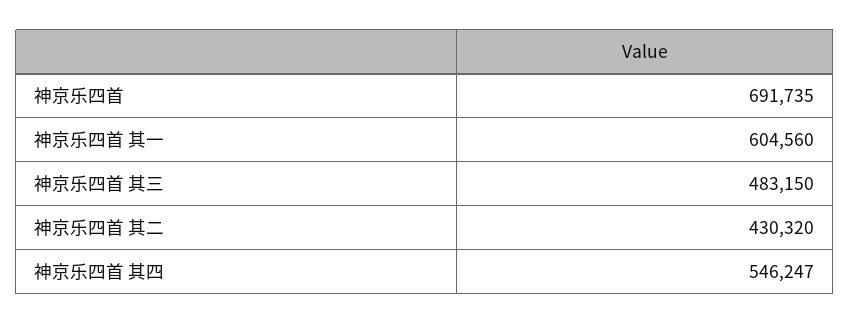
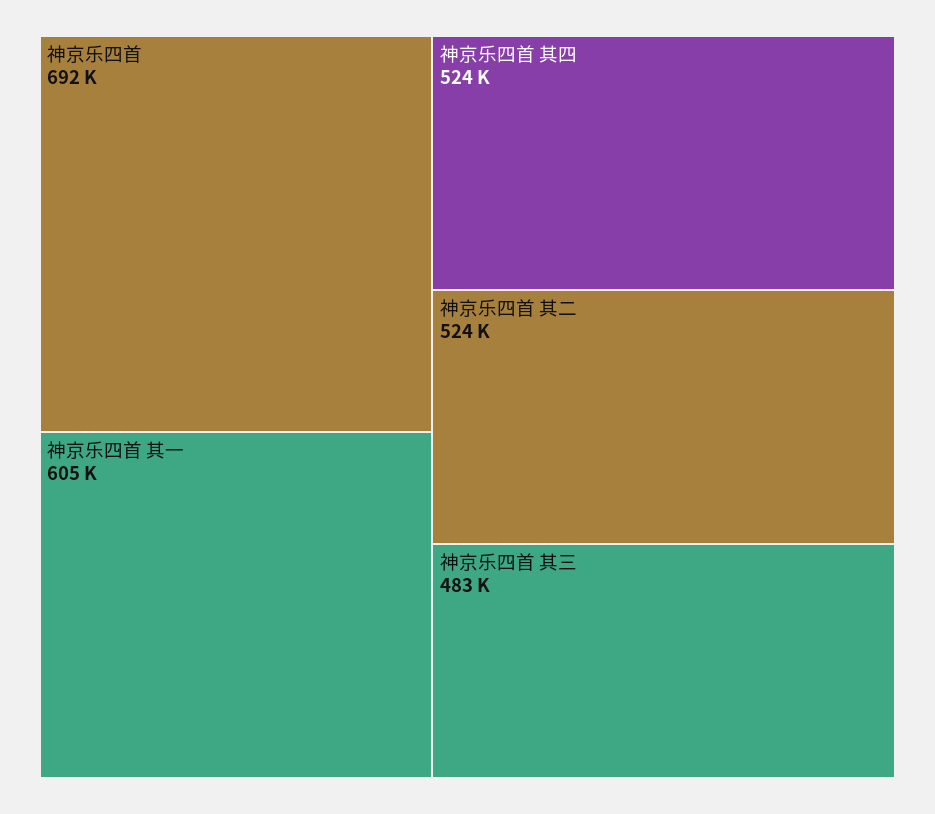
神京乐四首 其二: 430320 -> 524000
神京乐四首 其四: 546247 -> 524000

